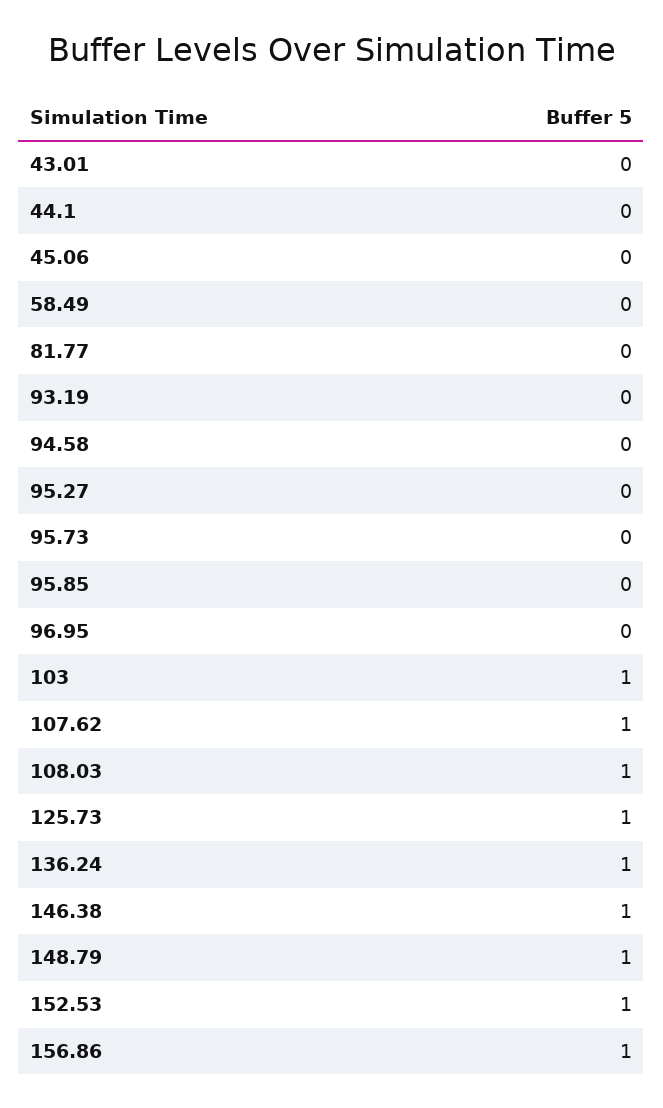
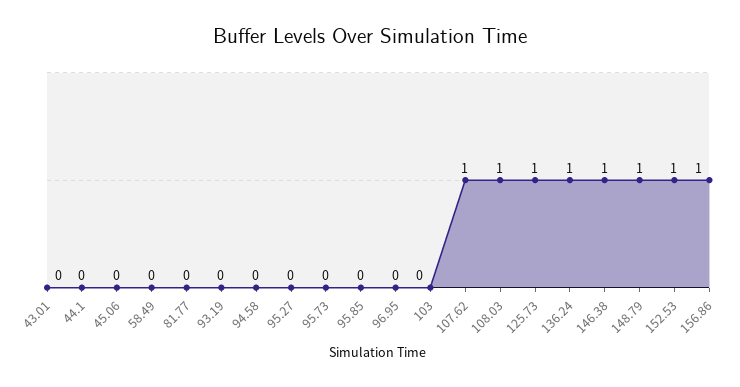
103: 1 -> 0

